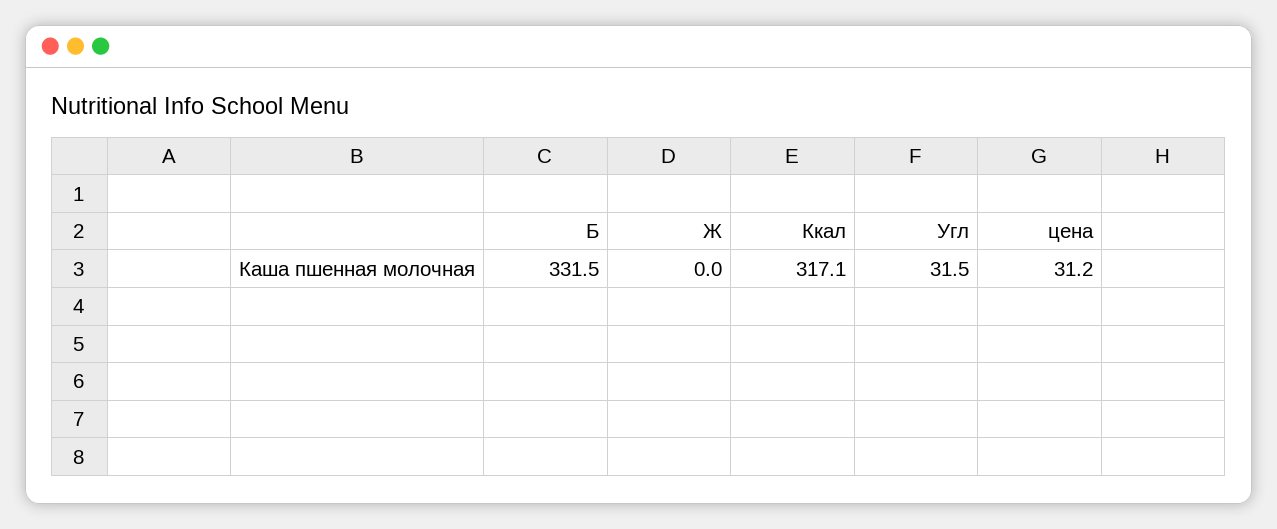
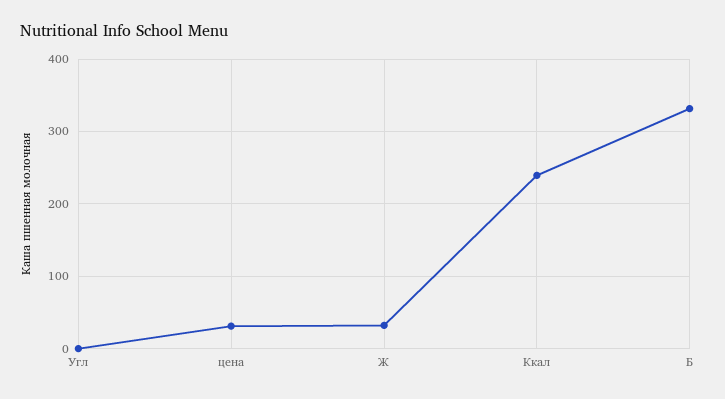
Ж: 0 -> 30
Ккал: 317.1 -> 240
Угл: 31.5 -> 0

